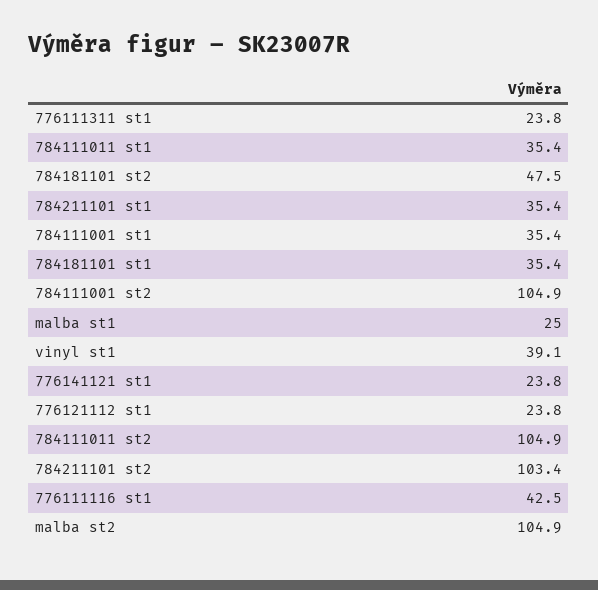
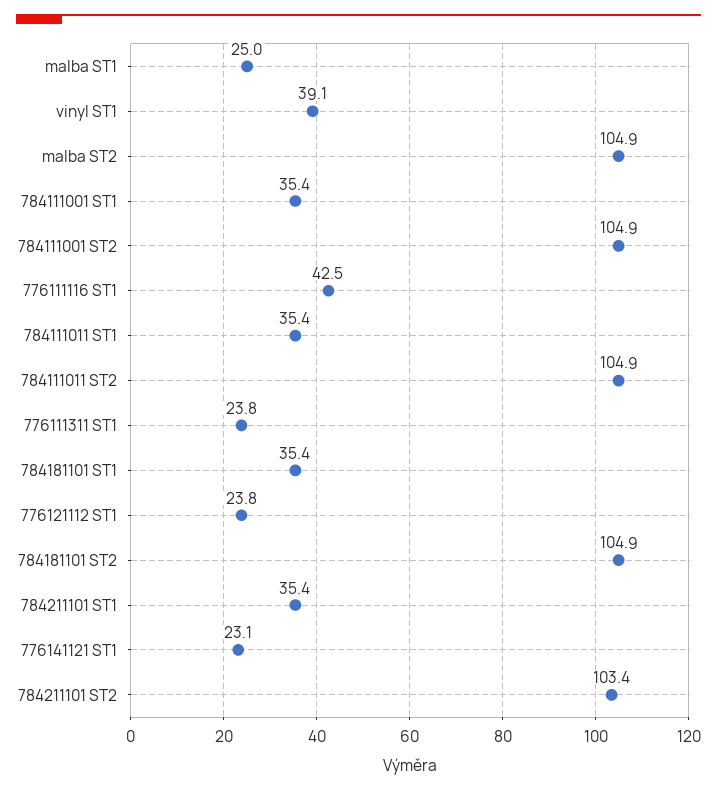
784181101 st2: 47.5 -> 104.9
776141121 st1: 23.8 -> 23.1

